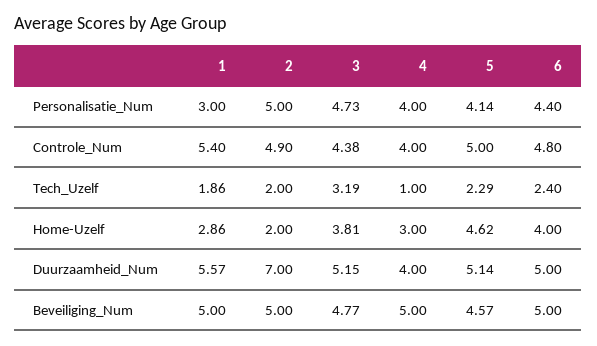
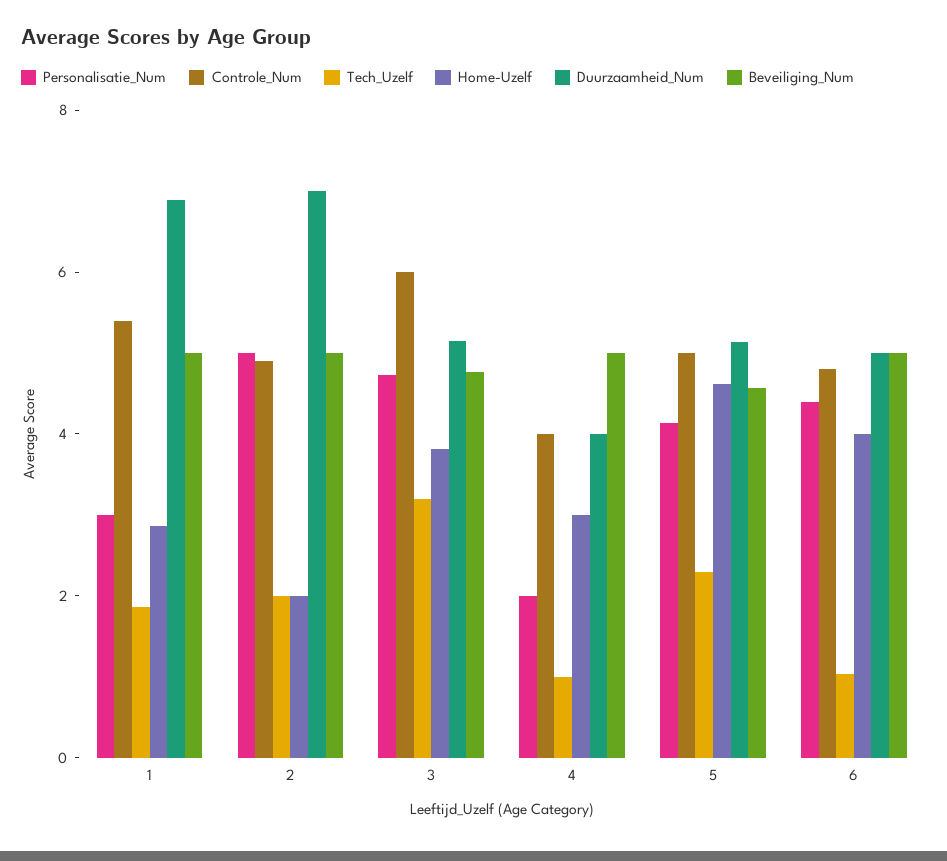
Personalisatie_Num, 4: 4 -> 2
Controle_Num, 3: 4.38 -> 6
Tech_Uzelf, 6: 2.4 -> 1
Duurzaamheid_Num, 1: 5.57 -> 7

